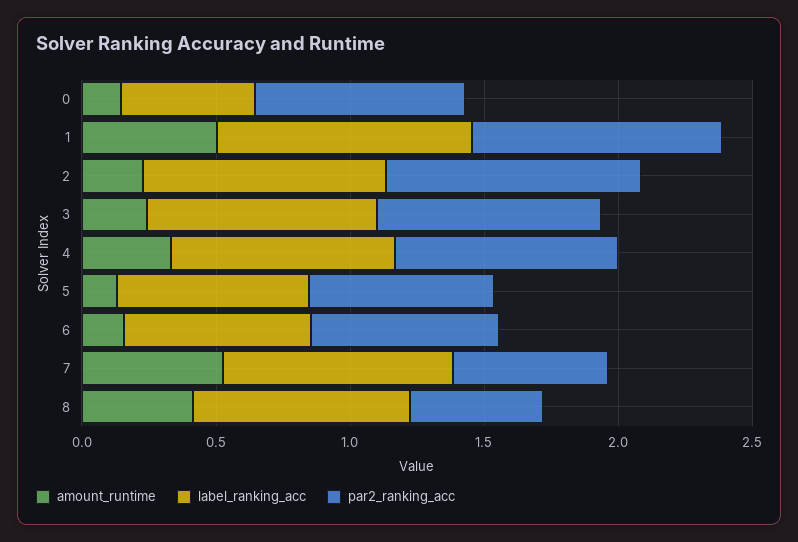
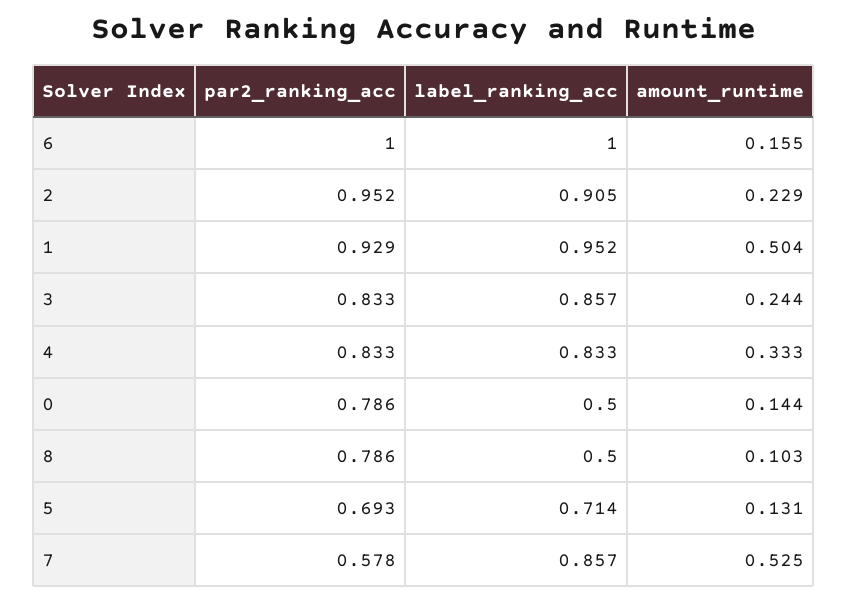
label_ranking_acc, 6: 0.7 -> 1
par2_ranking_acc, 6: 0.7 -> 1
amount_runtime, 8: 0.4 -> 0.103
label_ranking_acc, 8: 0.8 -> 0.5
par2_ranking_acc, 8: 0.5 -> 0.786

